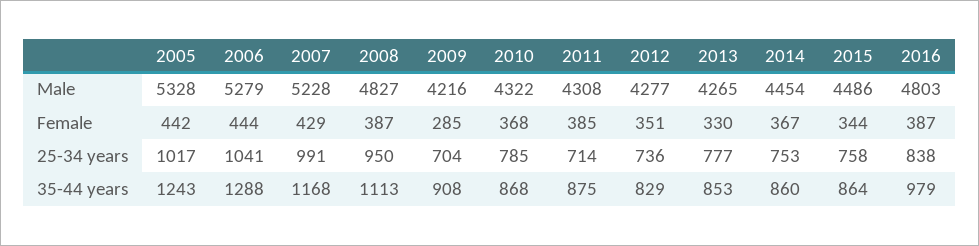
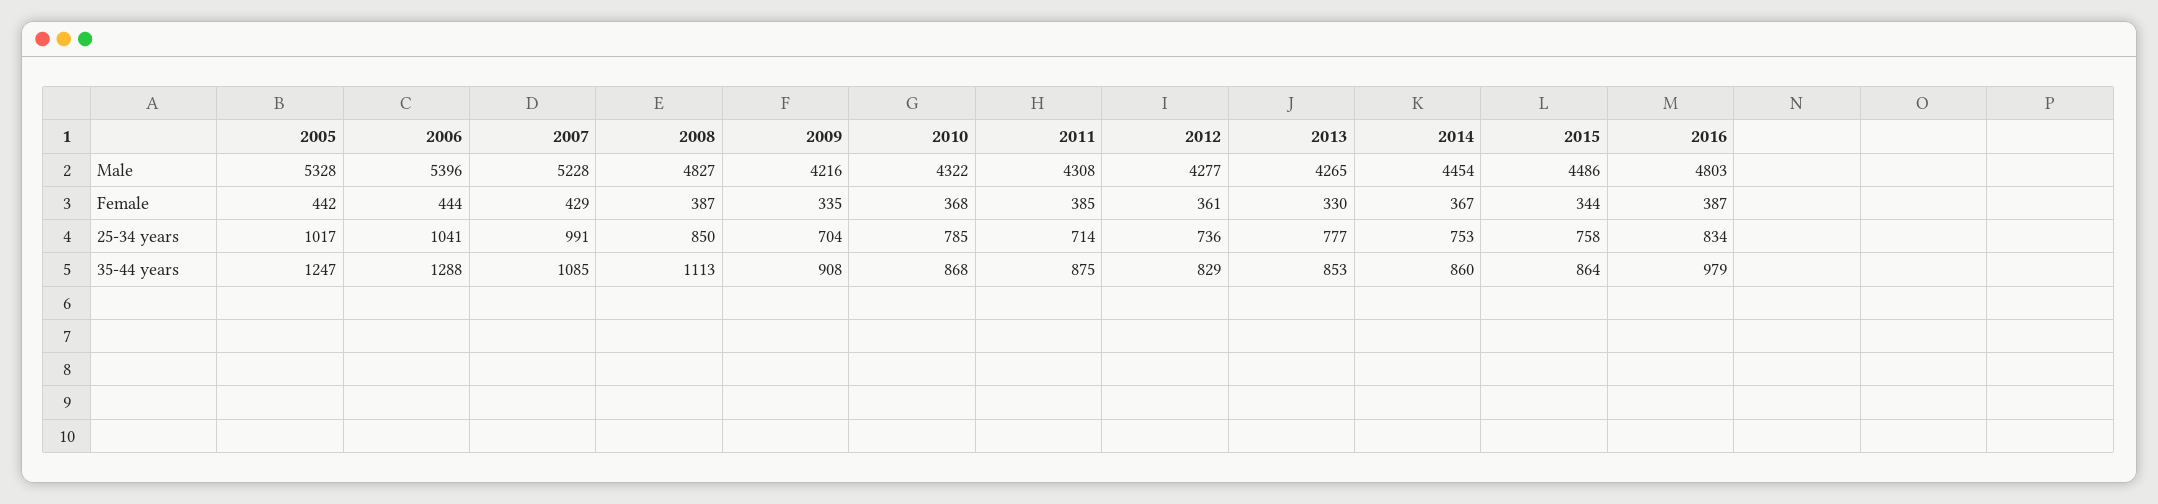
2006, Male: 5279 -> 5396
2009, Female: 285 -> 335
2012, Female: 351 -> 361
2008, 25-34 years: 950 -> 850
2016, 25-34 years: 838 -> 834
2005, 35-44 years: 1243 -> 1247
2007, 35-44 years: 1168 -> 1085

